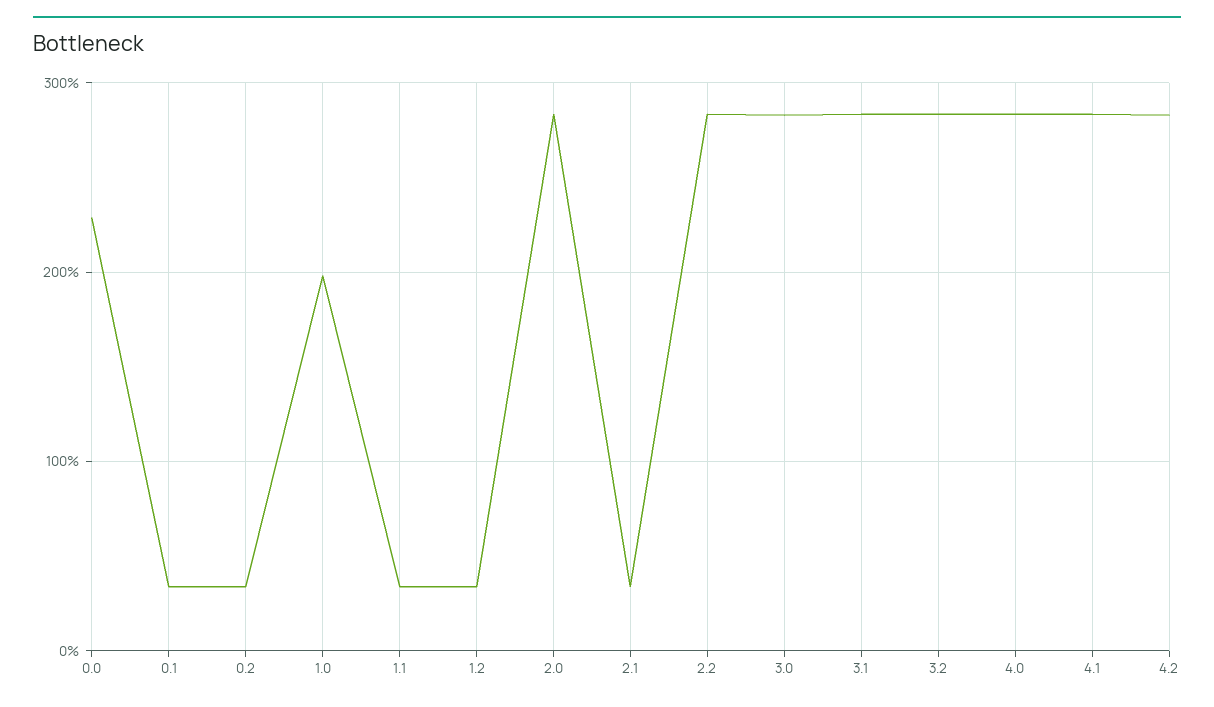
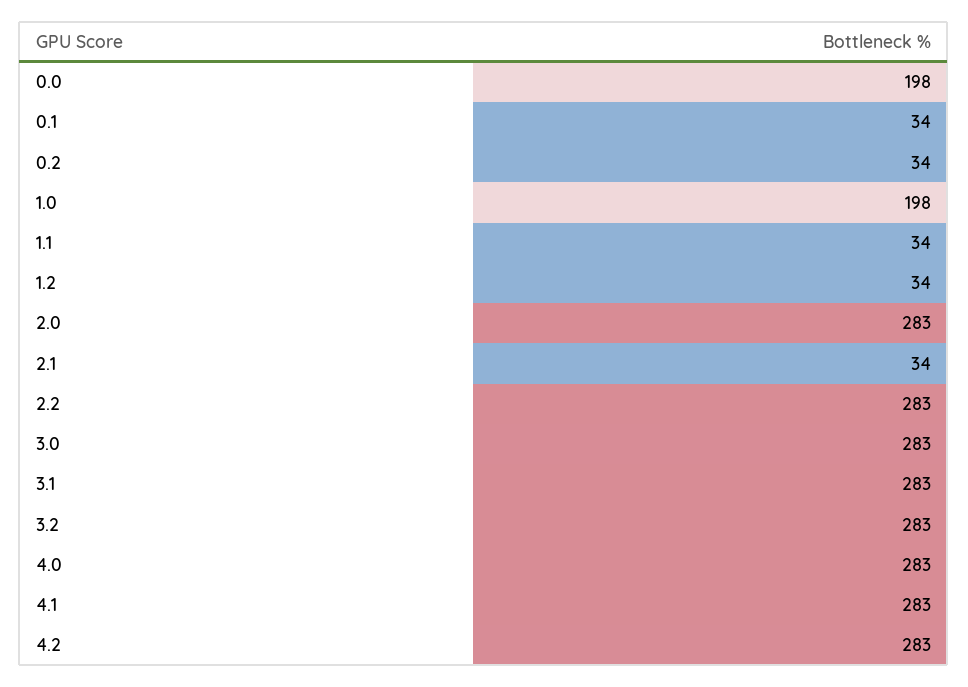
0.0: 230 -> 198

